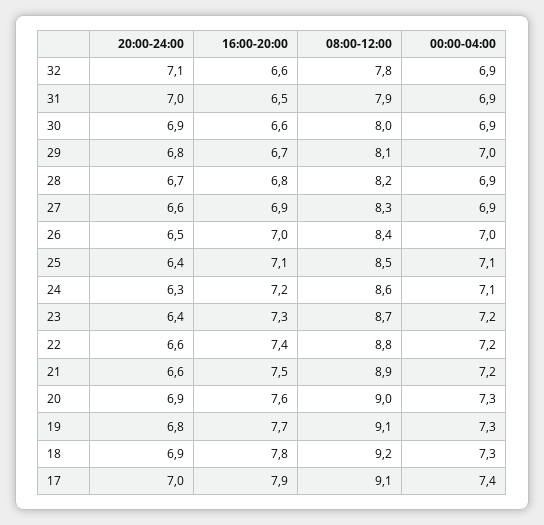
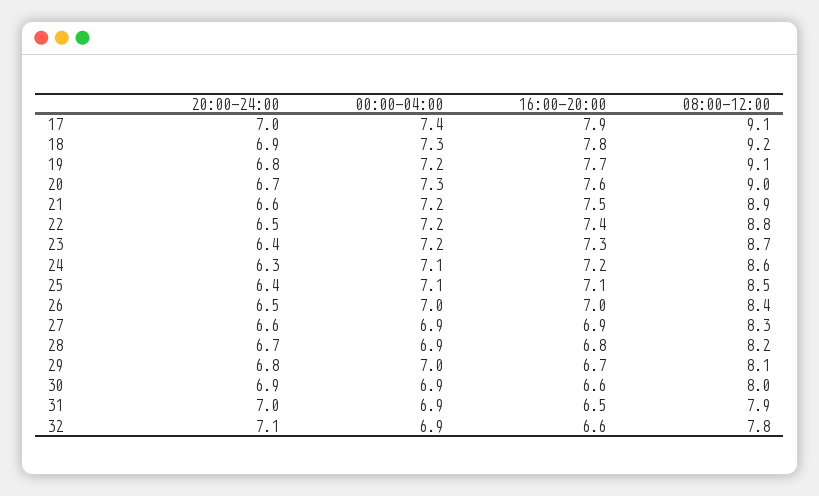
20:00-24:00, 22: 6.6 -> 6.5
20:00-24:00, 20: 6.9 -> 6.7
00:00-04:00, 19: 7.3 -> 7.2

